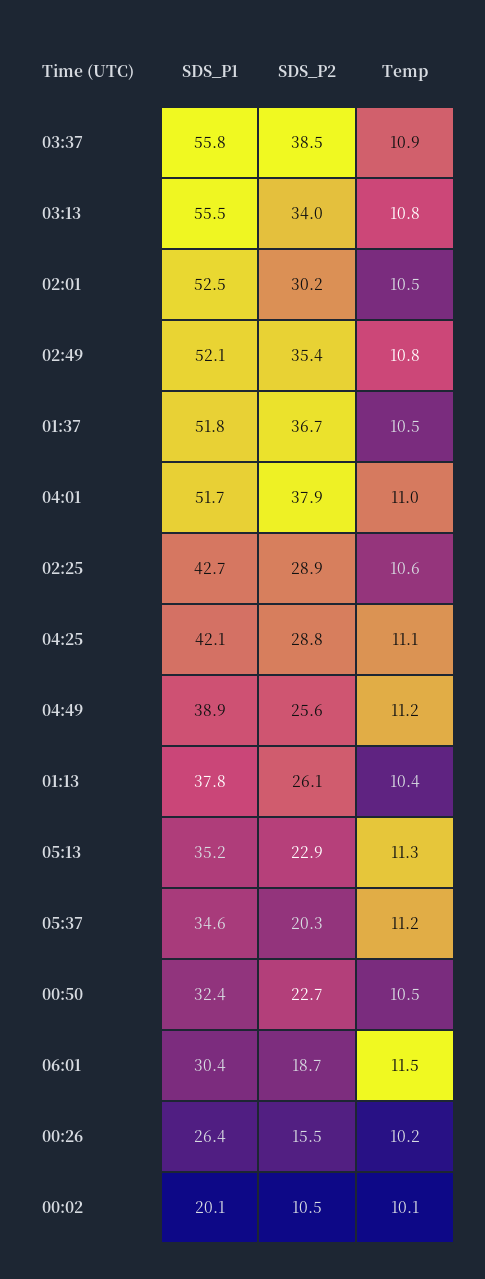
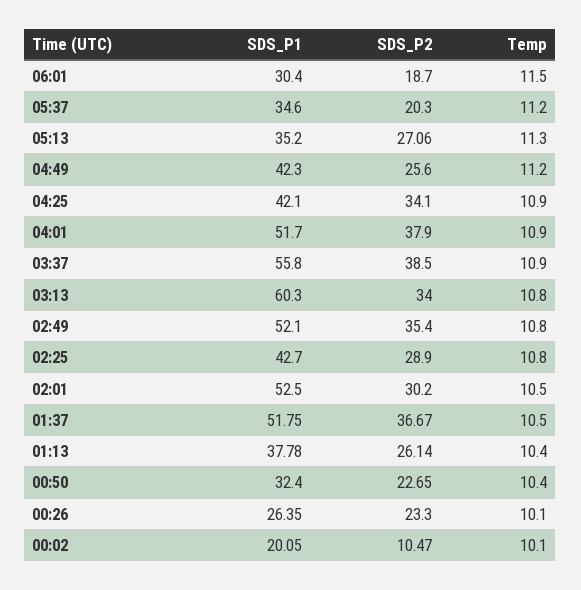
SDS_P1, 03:13: 55.5 -> 60.3
Temp, 04:01: 11 -> 10.9
Temp, 02:25: 10.6 -> 10.8
SDS_P2, 04:25: 28.8 -> 34.1
Temp, 04:25: 11.1 -> 10.9
SDS_P1, 04:49: 38.9 -> 42.3
SDS_P2, 05:13: 22.9 -> 27.06
Temp, 00:50: 10.5 -> 10.4
SDS_P2, 00:26: 15.5 -> 23.3
Temp, 00:26: 10.2 -> 10.1

